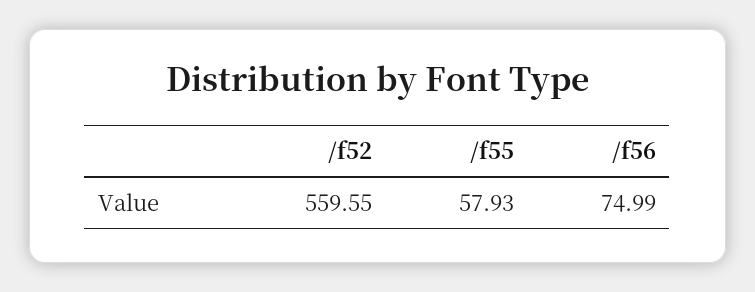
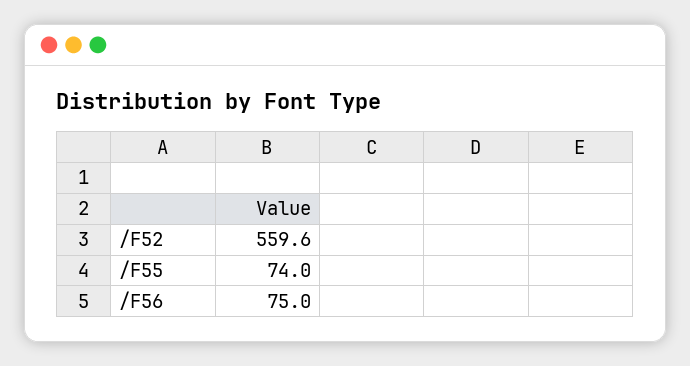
/f55: 57.93 -> 74

